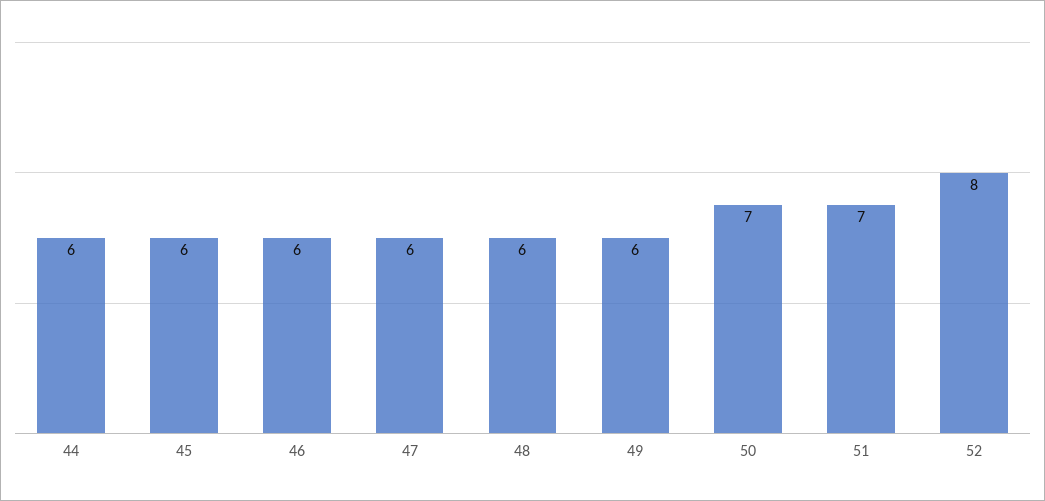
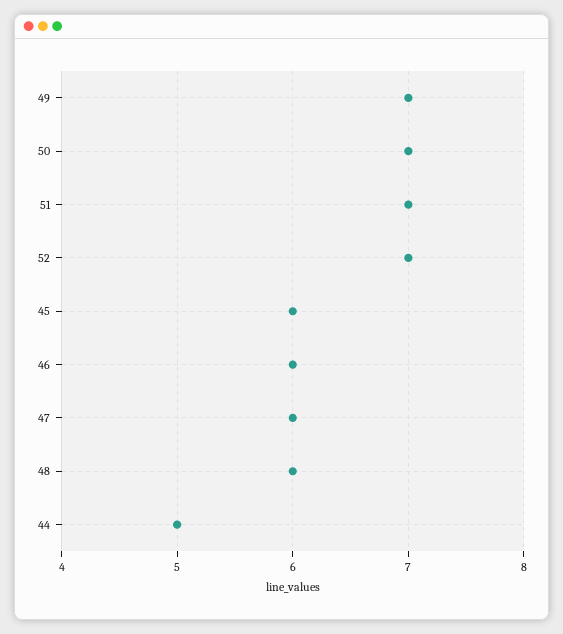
44: 6 -> 5
49: 6 -> 7
52: 8 -> 7

